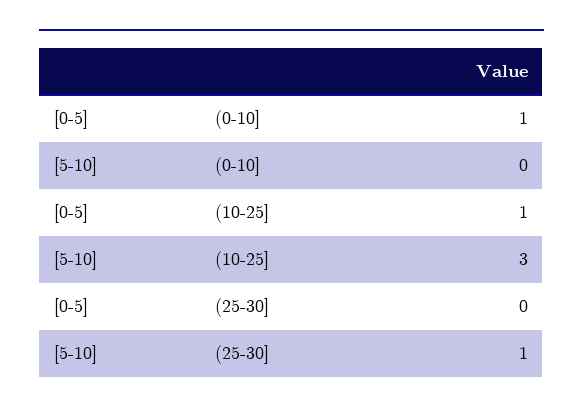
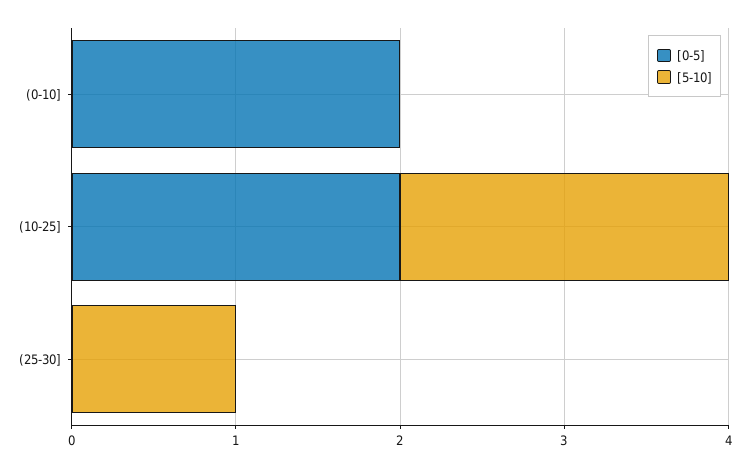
[0-5], (0-10]: 1 -> 2
[0-5], (10-25]: 1 -> 2
[5-10], (10-25]: 3 -> 2

